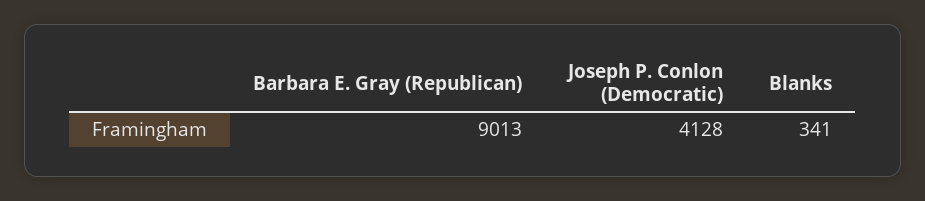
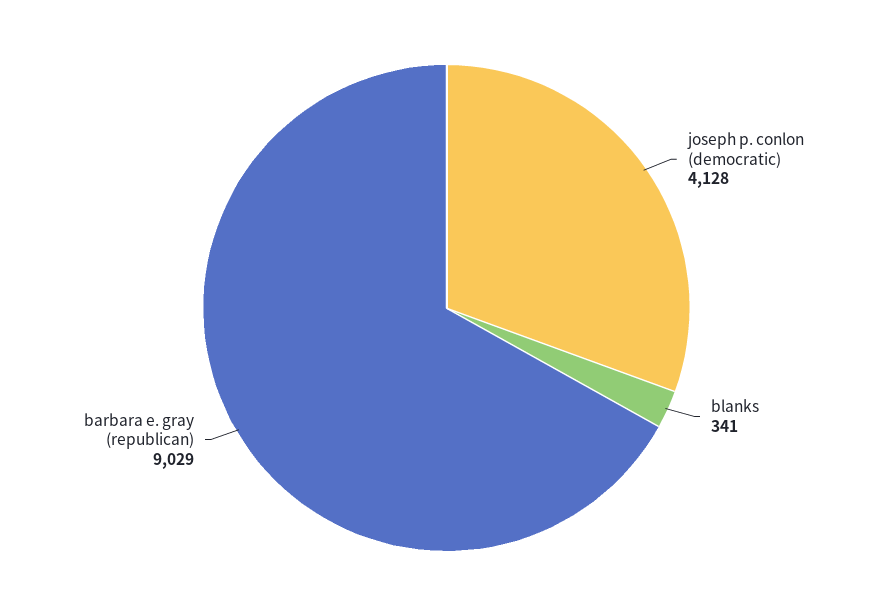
Barbara E. Gray (Republican): 9013 -> 9029

